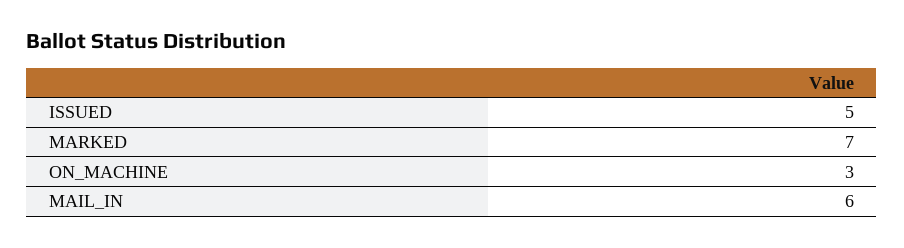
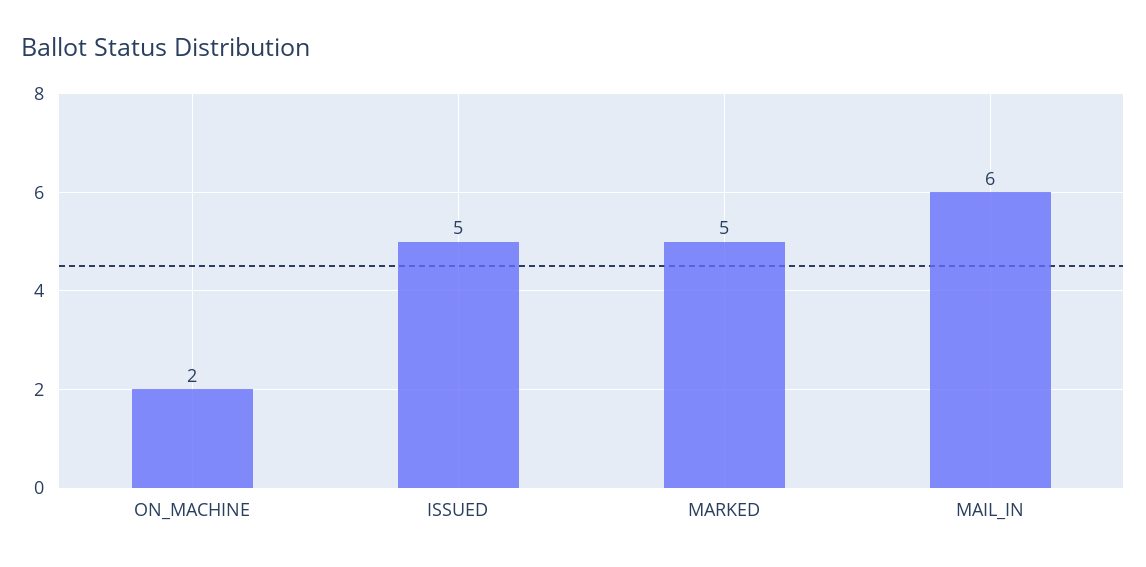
MARKED: 7 -> 5
ON_MACHINE: 3 -> 2

